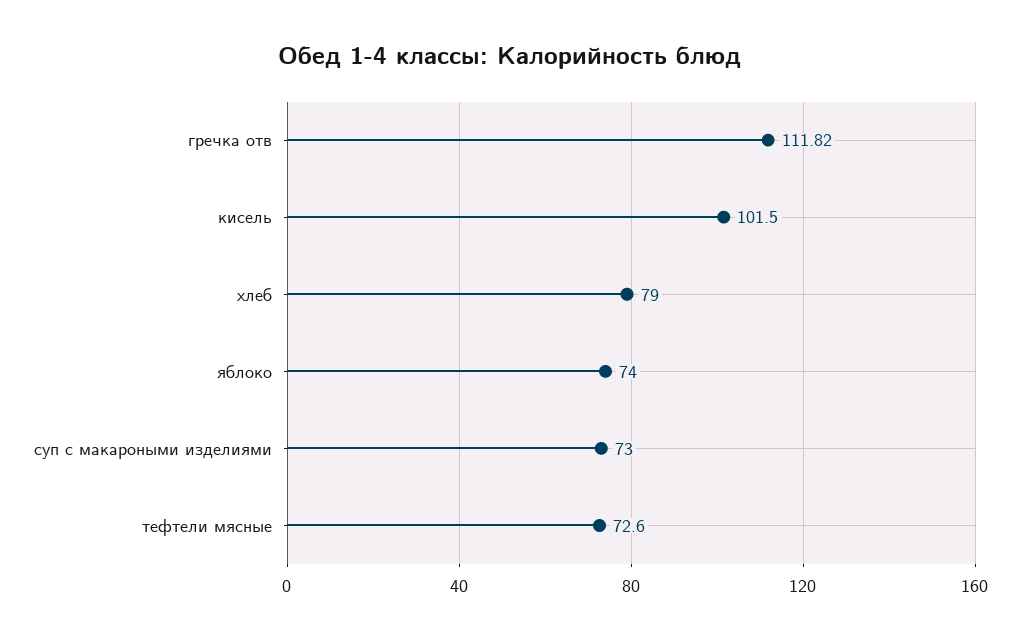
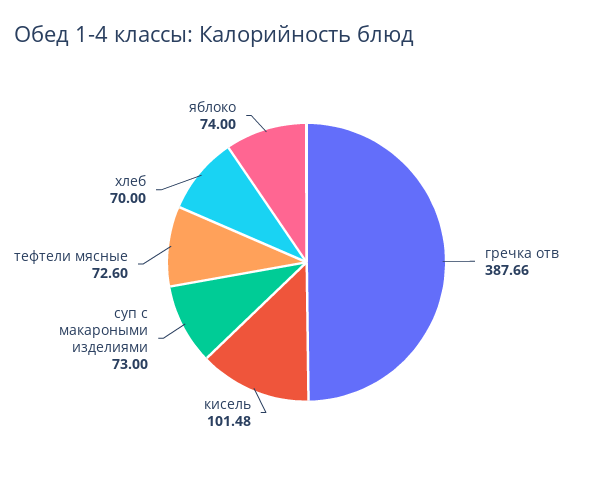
гречка отв: 111.82 -> 387.66
кисель: 101.5 -> 101.48
хлеб: 79 -> 70

